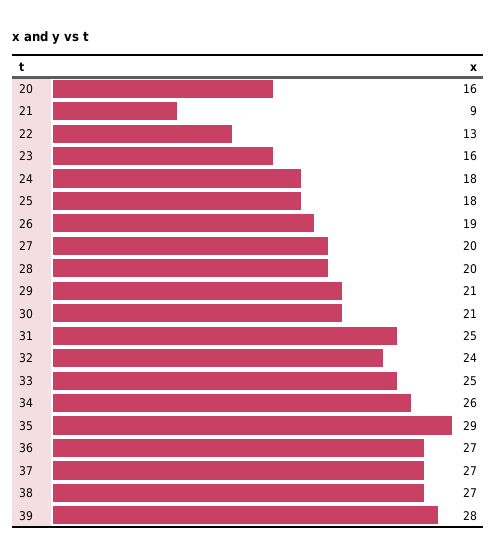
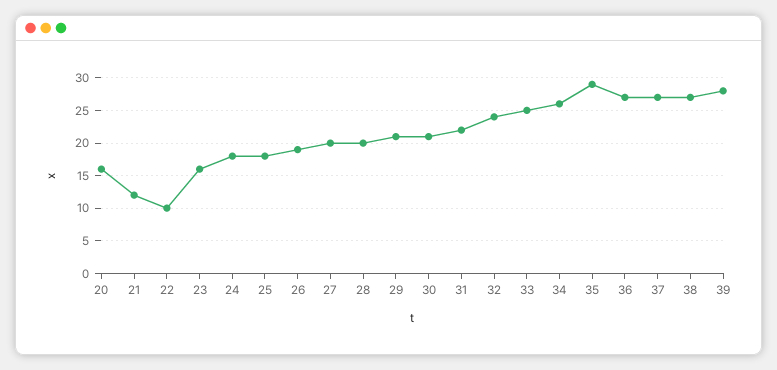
21: 9 -> 12
22: 13 -> 10
31: 25 -> 22

